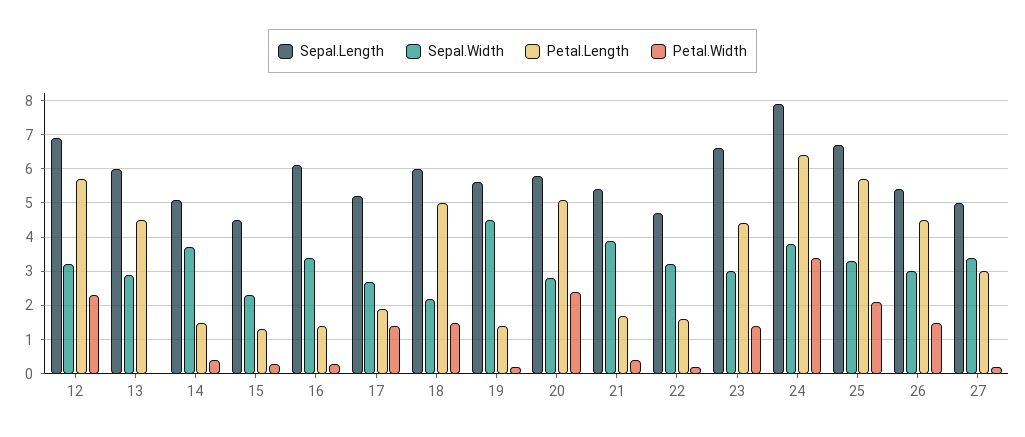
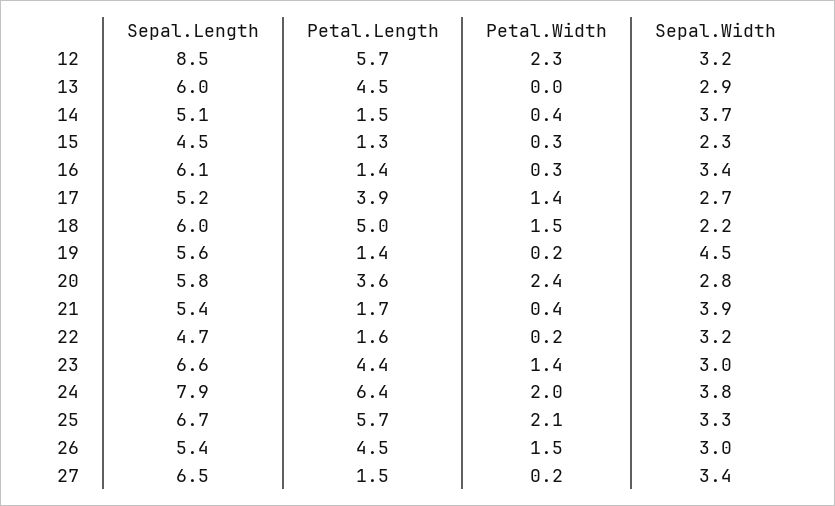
Sepal.Length, 12: 7 -> 8.5
Petal.Length, 17: 2 -> 3.9
Petal.Length, 20: 5 -> 3.6
Petal.Width, 24: 3.5 -> 2
Sepal.Length, 27: 5 -> 6.5
Petal.Length, 27: 3 -> 1.5

